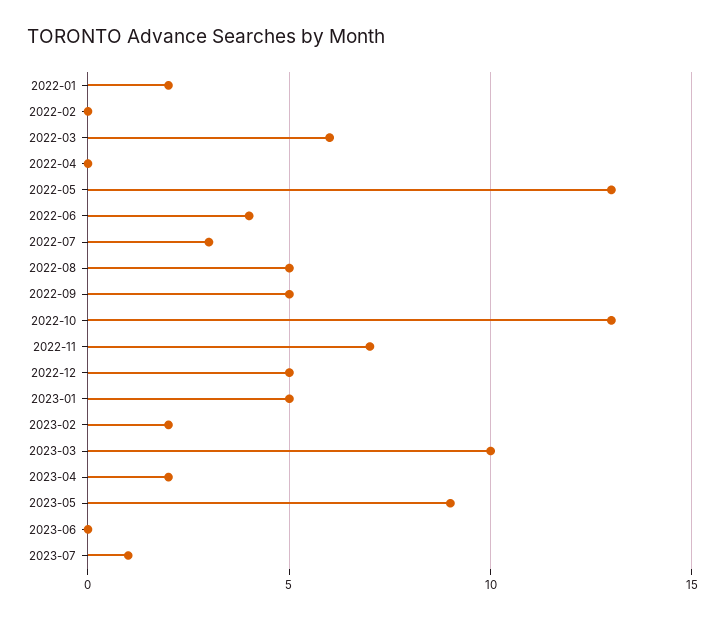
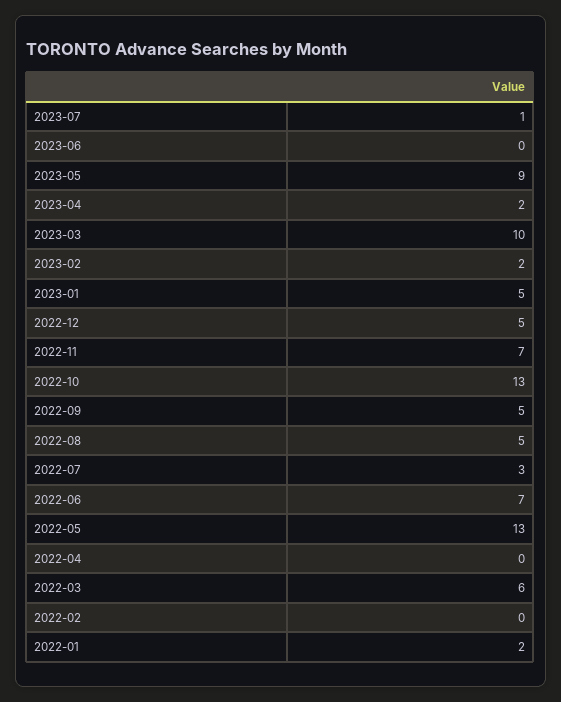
2022-06: 4 -> 7

